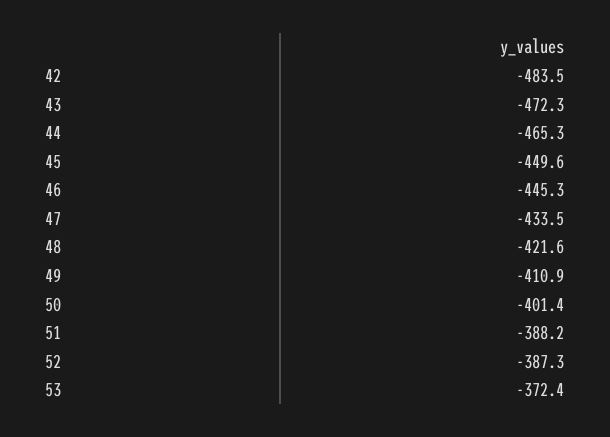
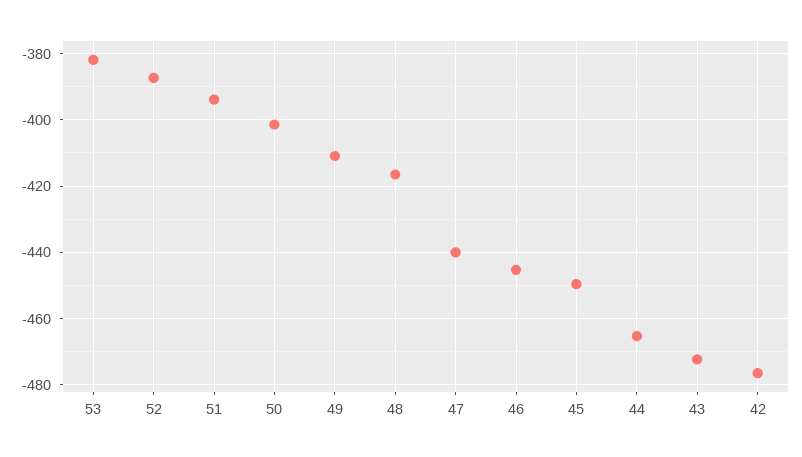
42: -483.5 -> -476
47: -433.5 -> -440
48: -421.6 -> -416
51: -388.2 -> -394
53: -372.4 -> -382

